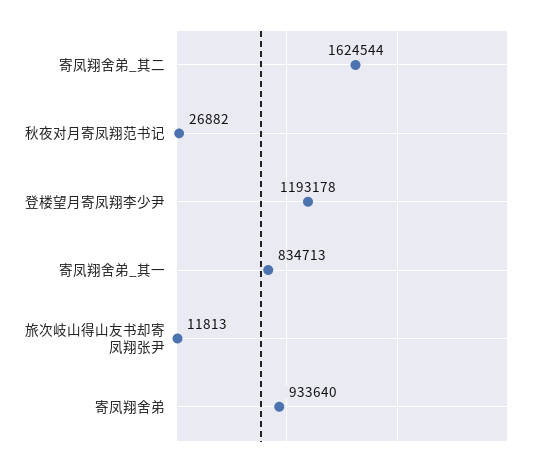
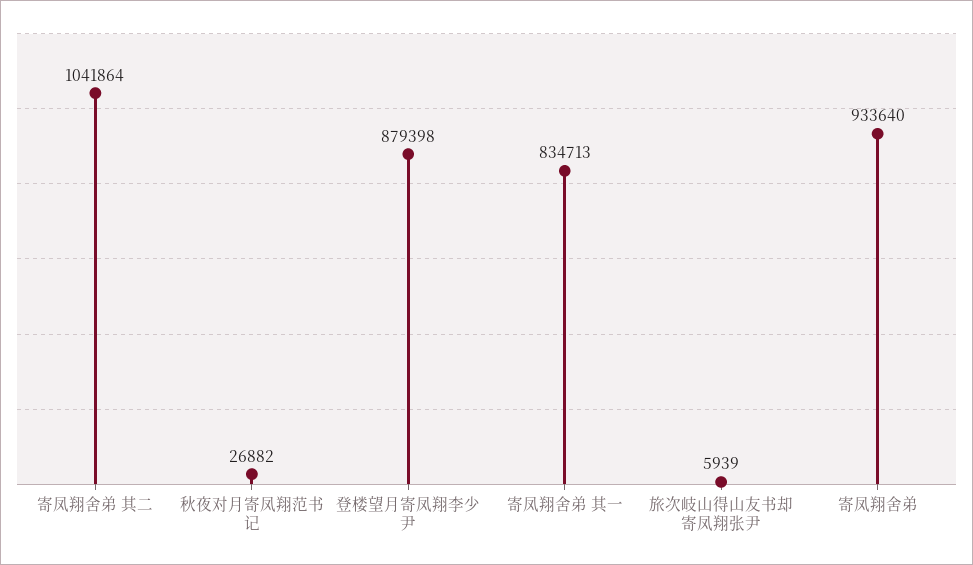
寄凤翔舍弟_其二: 1624544 -> 1041864
登楼望月寄凤翔李少尹: 1193178 -> 879398
旅次岐山得山友书却寄凤翔张尹: 11813 -> 5939

